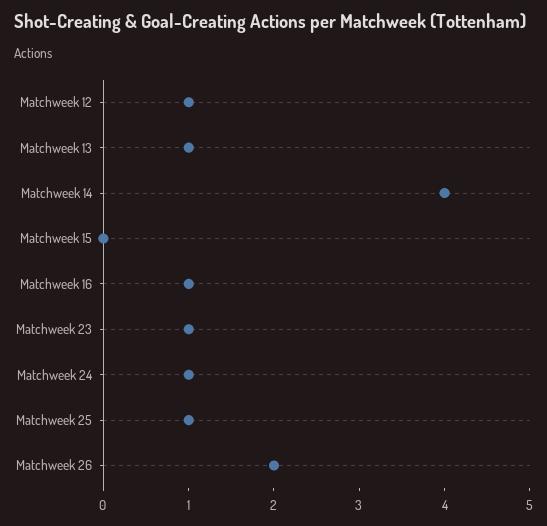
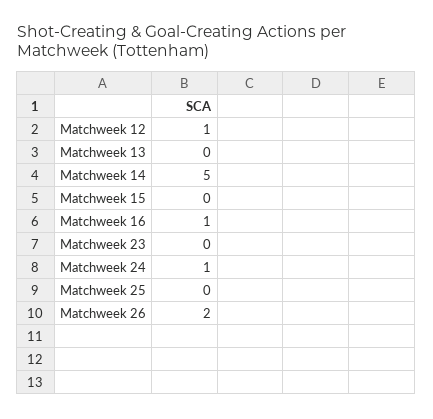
Matchweek 13: 1 -> 0
Matchweek 14: 4 -> 5
Matchweek 23: 1 -> 0
Matchweek 25: 1 -> 0

